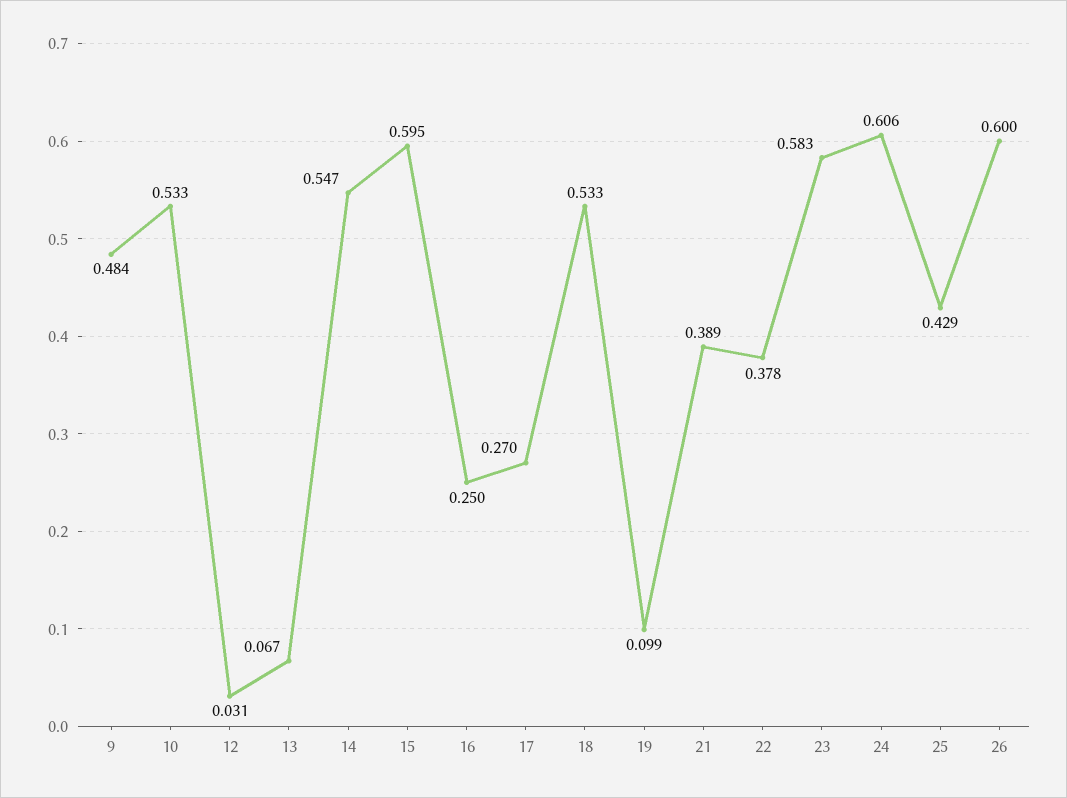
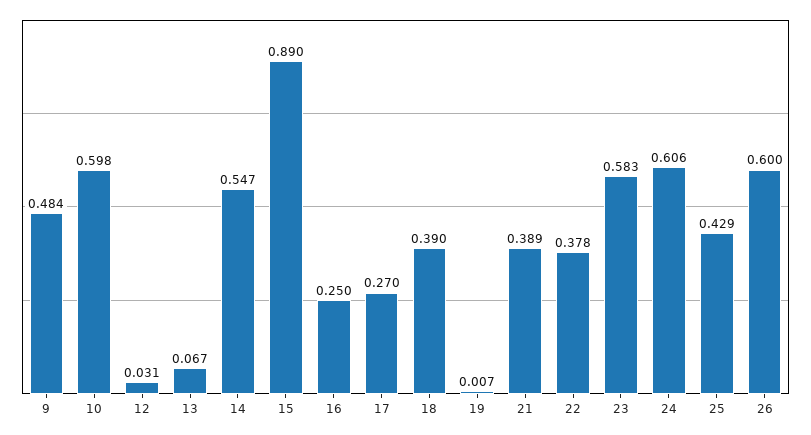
10: 0.533 -> 0.598
15: 0.595 -> 0.89
18: 0.533 -> 0.39
19: 0.099 -> 0.007

